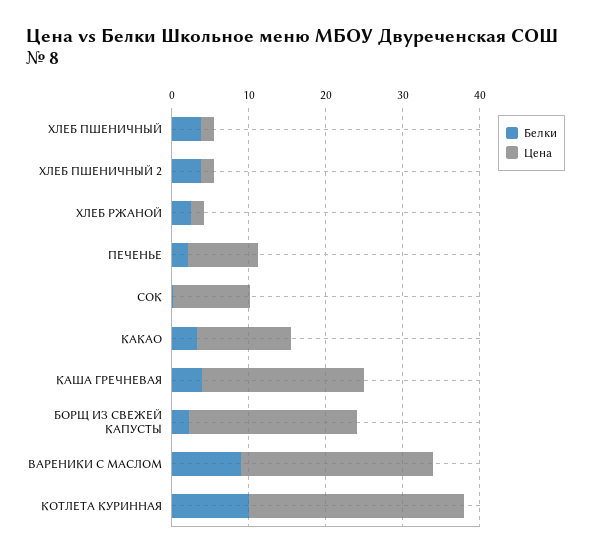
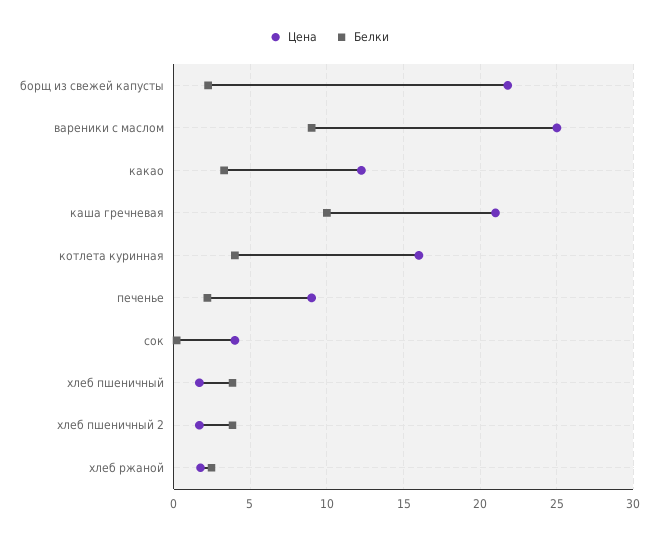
Цена, СОК: 10 -> 4
Белки, КАША ГРЕЧНЕВАЯ: 4 -> 10
Белки, КОТЛЕТА КУРИННАЯ: 10 -> 4
Цена, КОТЛЕТА КУРИННАЯ: 28 -> 16

